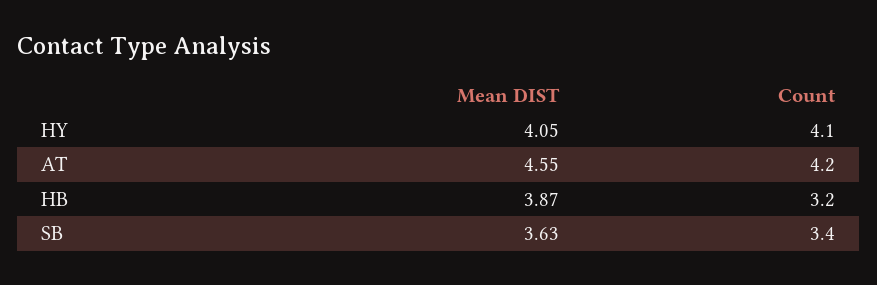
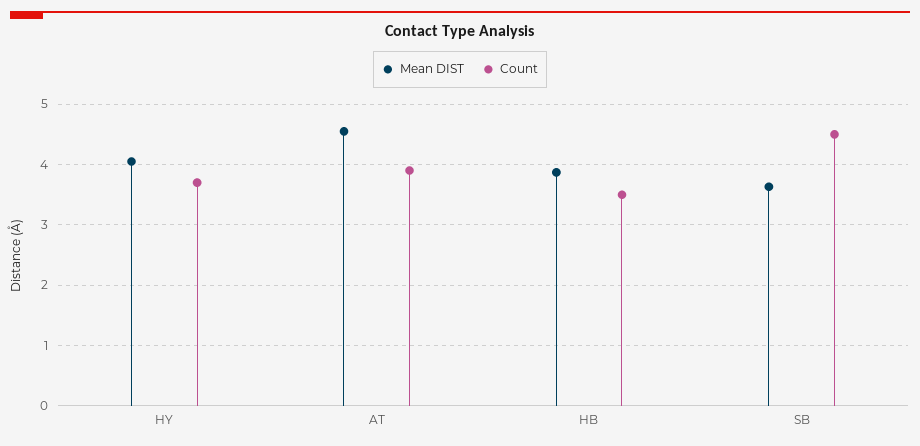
Count, HY: 4.1 -> 3.7
Count, AT: 4.2 -> 3.9
Count, HB: 3.2 -> 3.5
Count, SB: 3.4 -> 4.5

